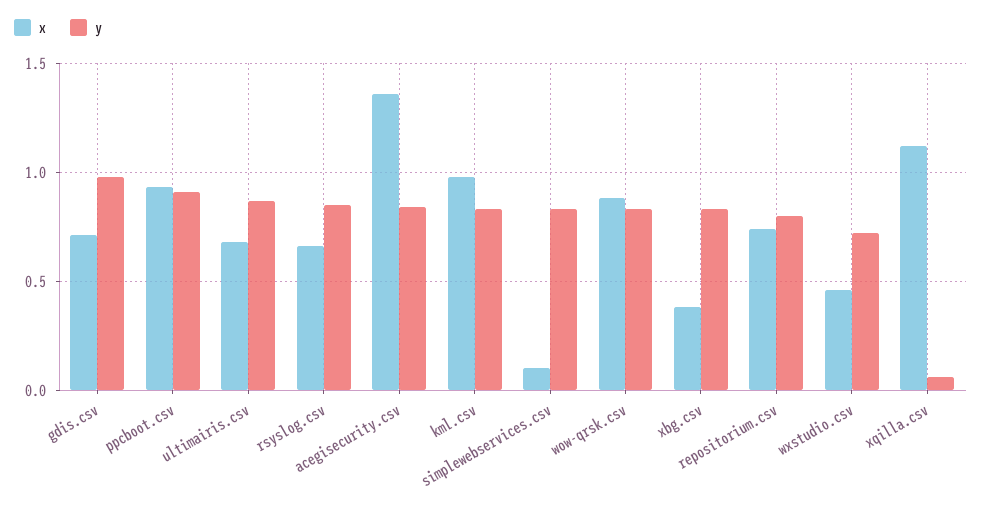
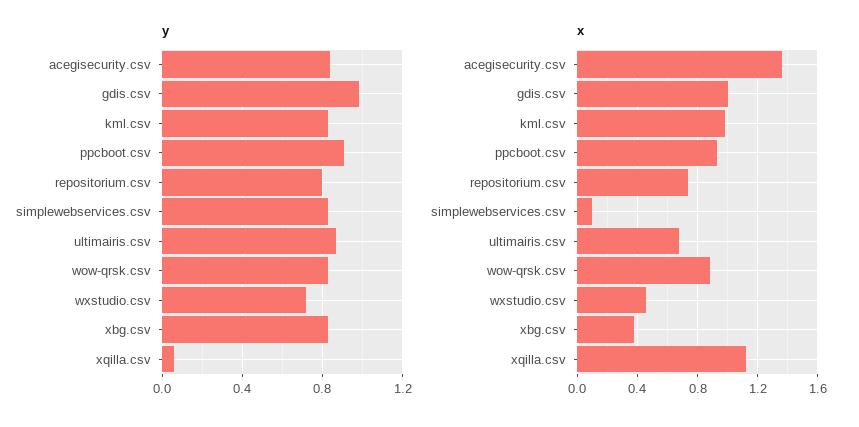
x, gdis.csv: 0.7 -> 1
x, rsyslog.csv: 0.65 -> none
y, rsyslog.csv: 0.85 -> none

